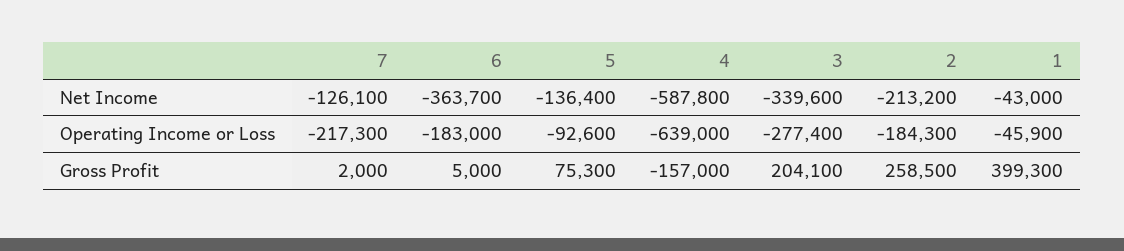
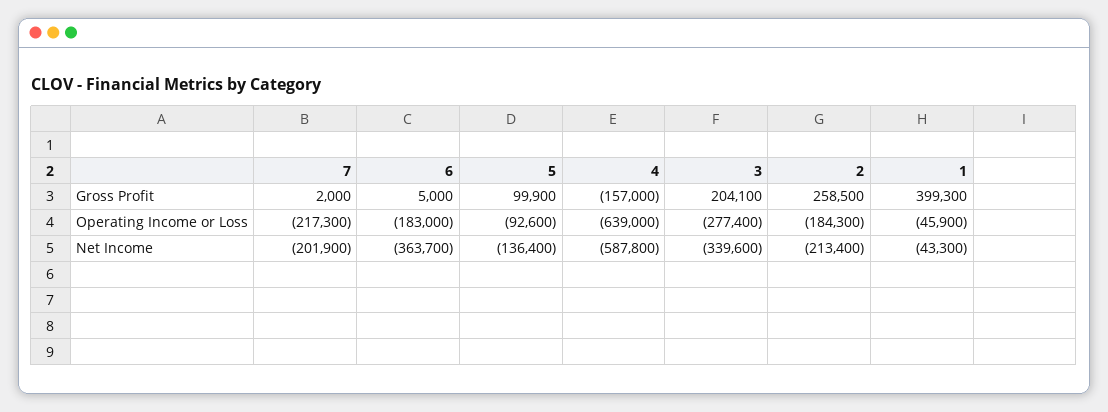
7, Net Income: -126100 -> -201900
2, Net Income: -213200 -> -213400
1, Net Income: -43000 -> -43300
5, Gross Profit: 75300 -> 99900

